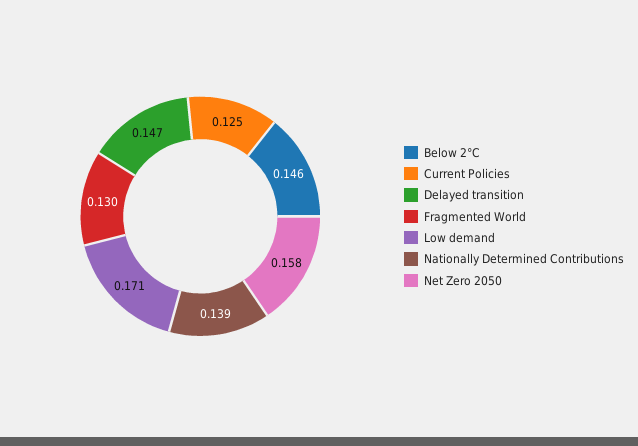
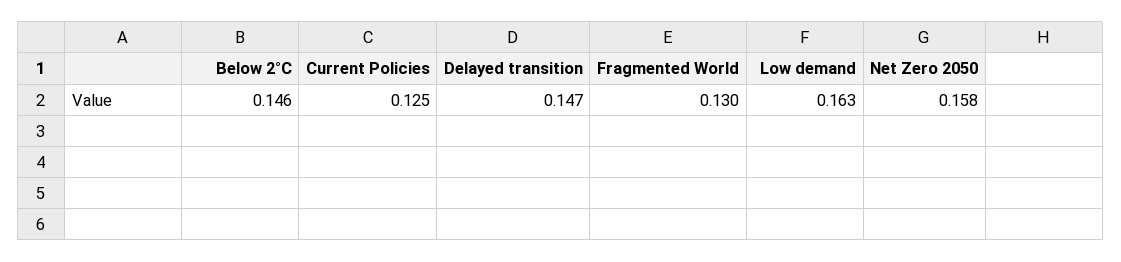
Low demand: 0.171 -> 0.163
Nationally Determined Contributions: 0.139 -> none

